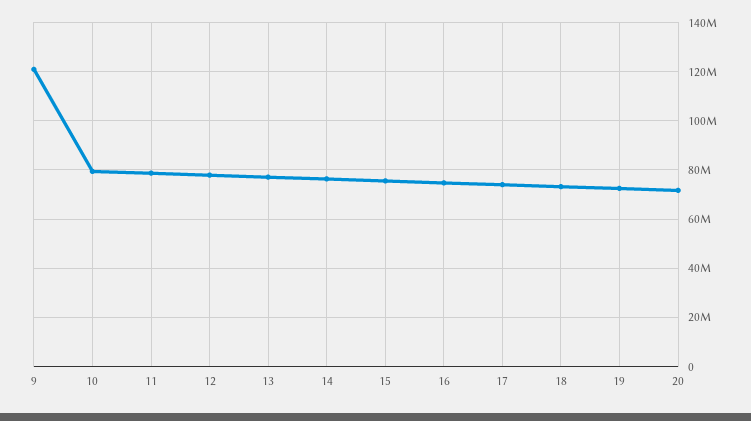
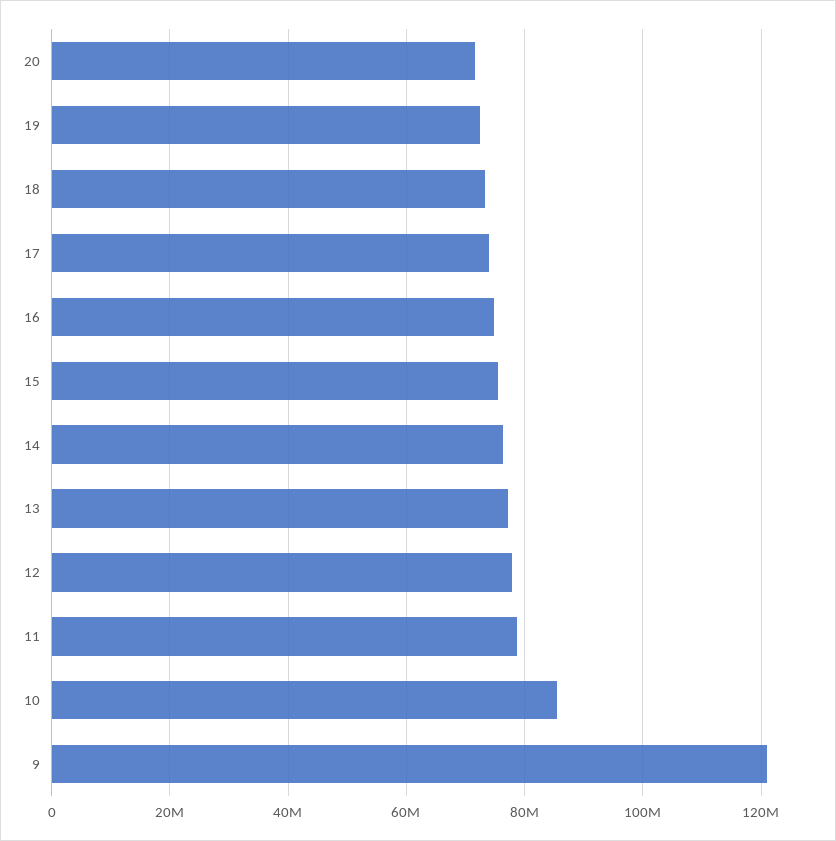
10: 80000000 -> 86000000

